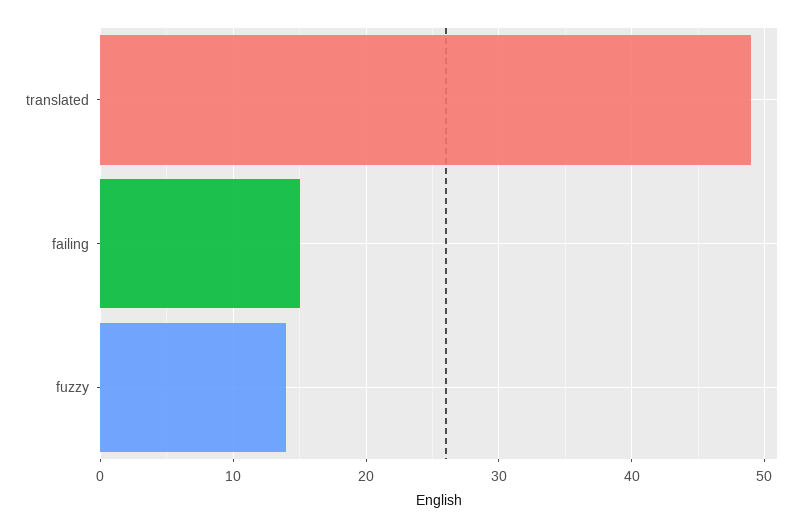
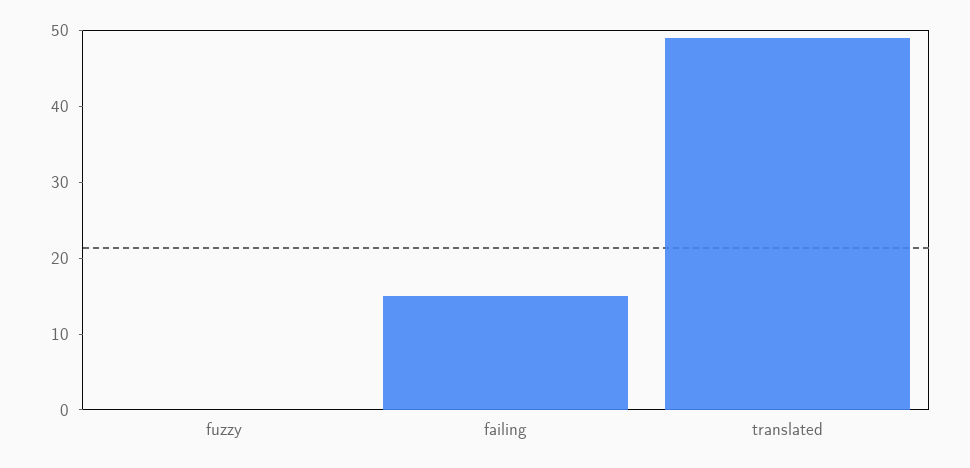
fuzzy: 14 -> 0

